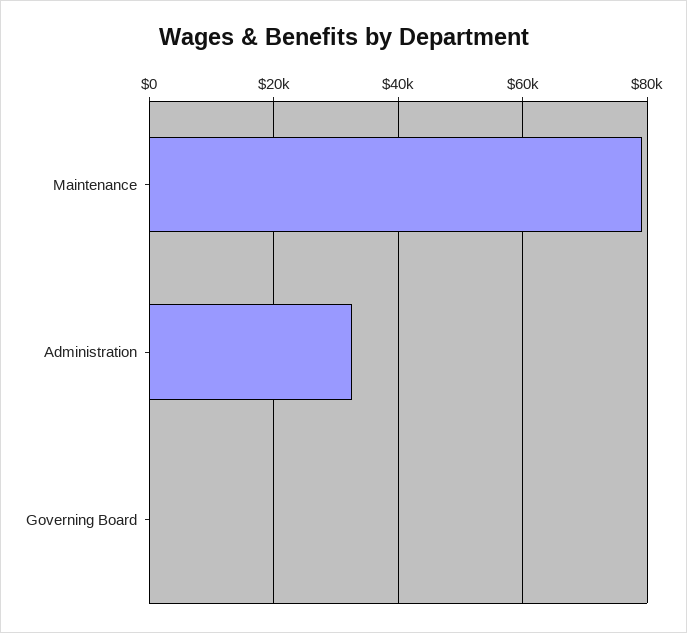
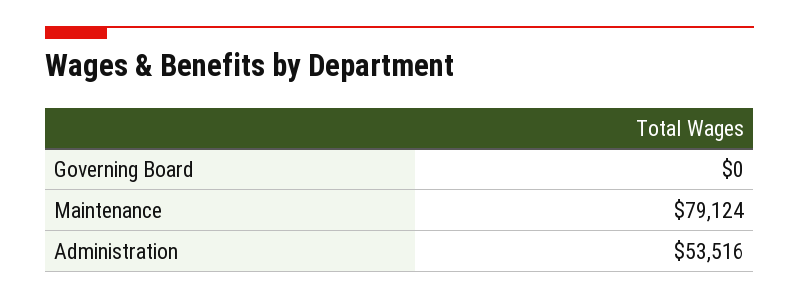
Administration: 32000 -> 53516

